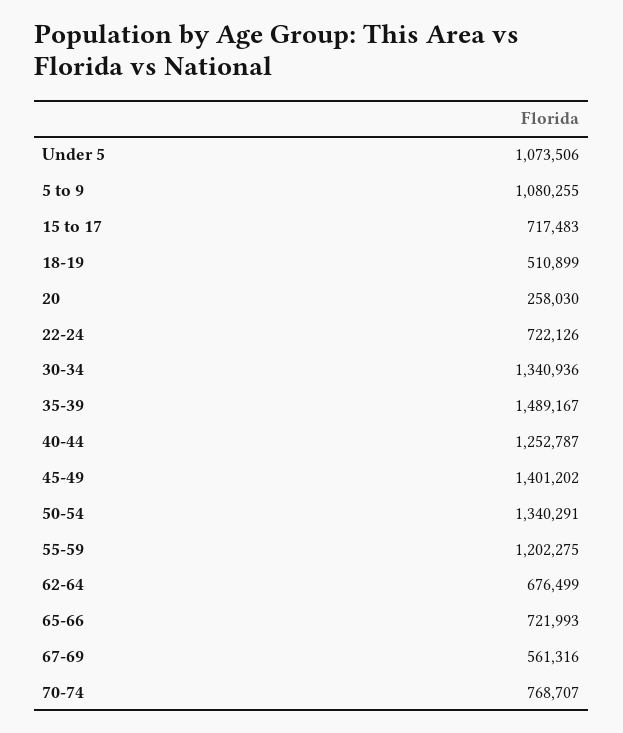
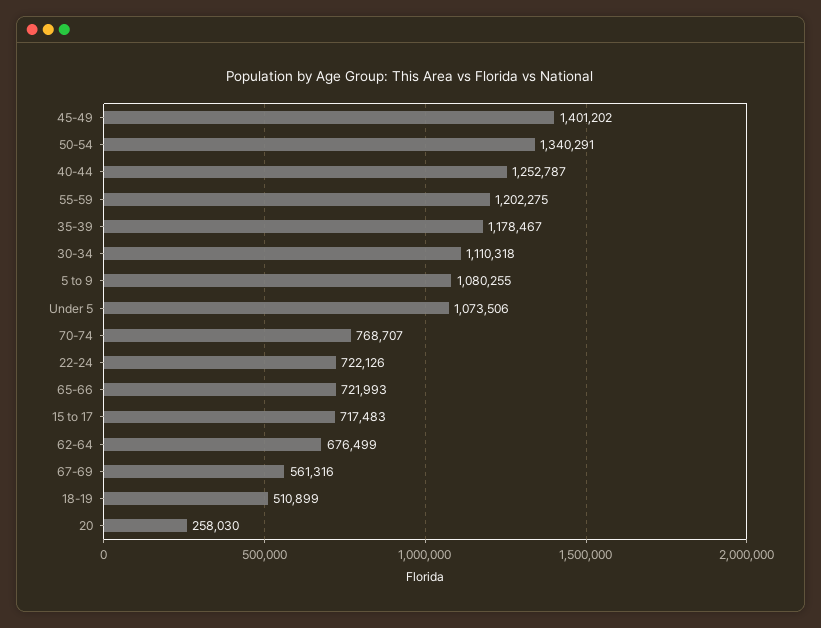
30-34: 1340936 -> 1110318
35-39: 1489167 -> 1178467

